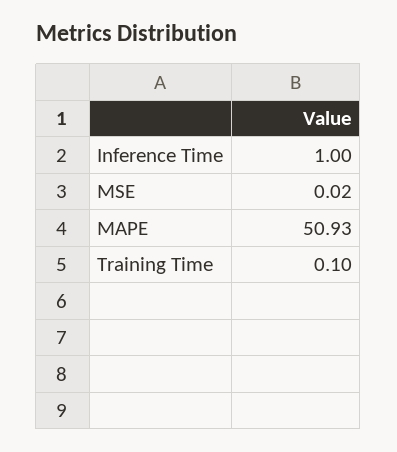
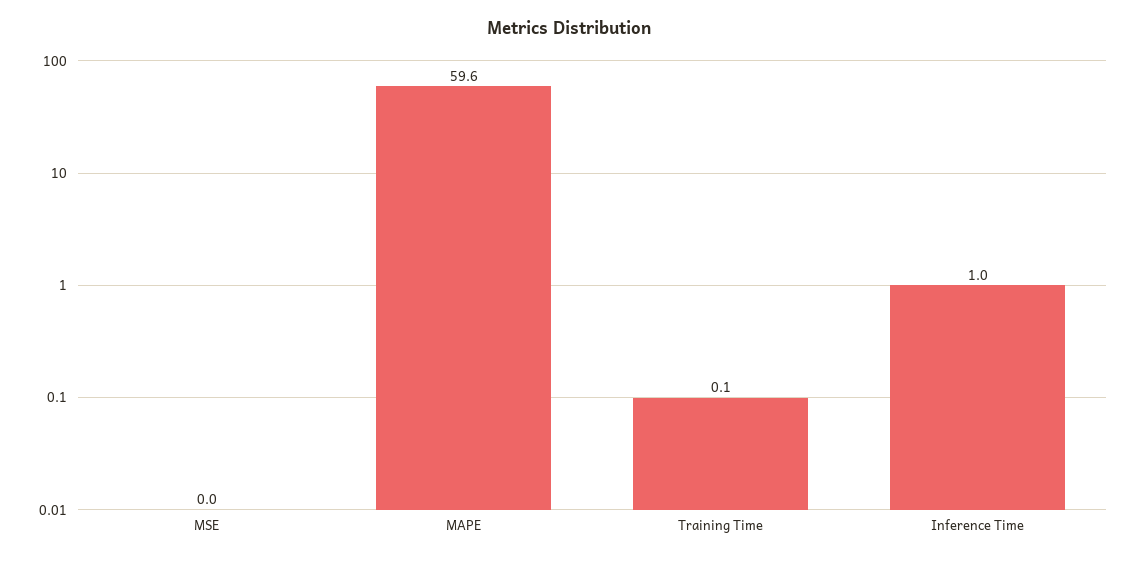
MAPE: 50.93 -> 59.6

